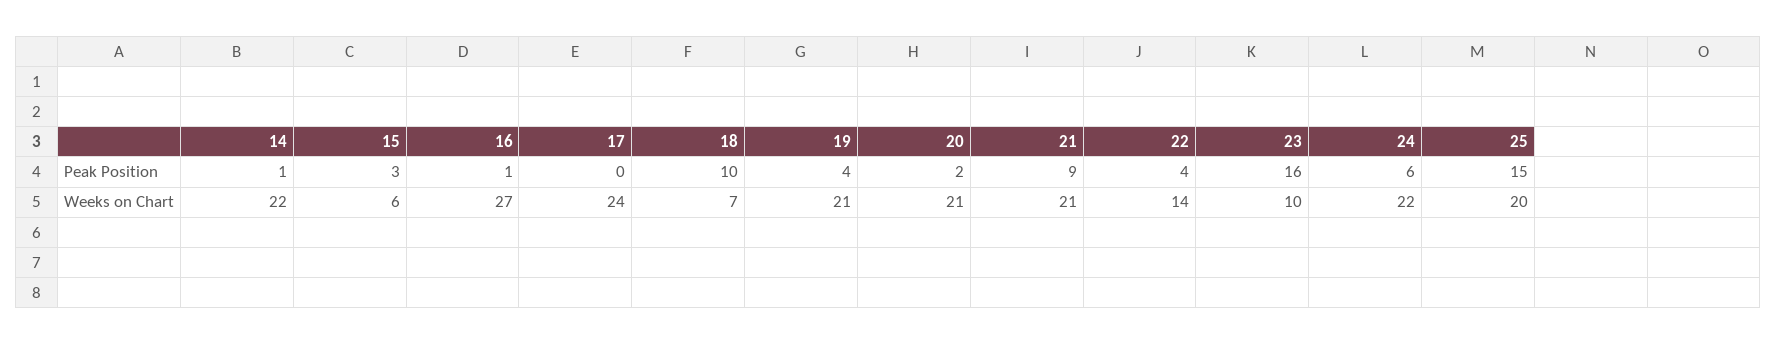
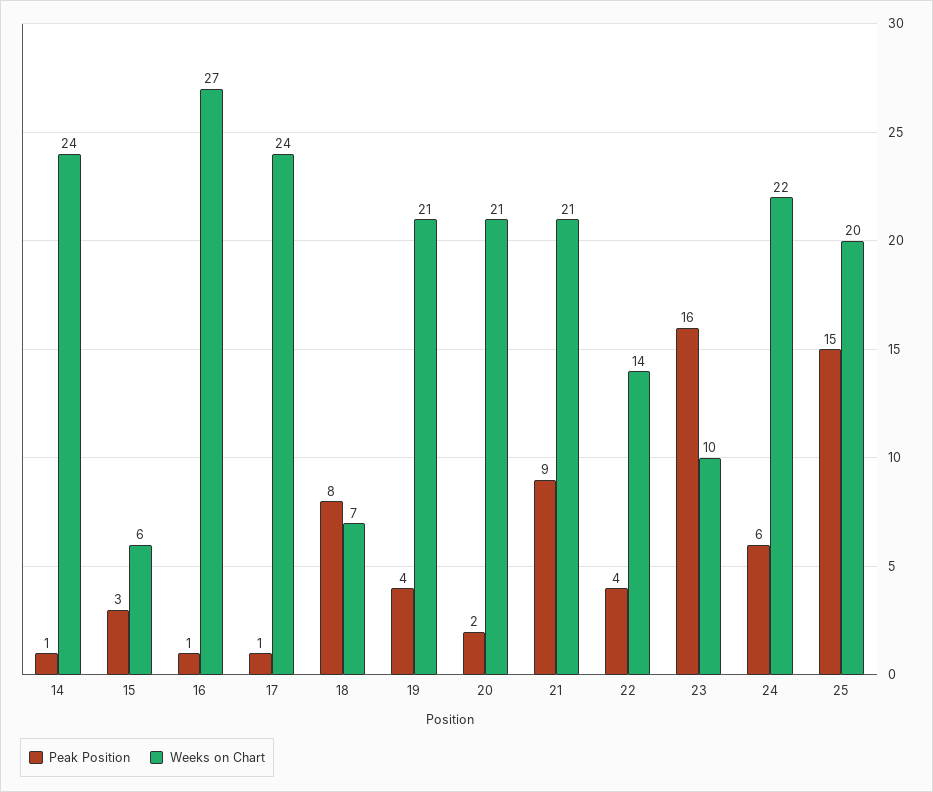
Peak Position, 17: 0 -> 1
Peak Position, 18: 10 -> 8
Weeks on Chart, 14: 22 -> 24

